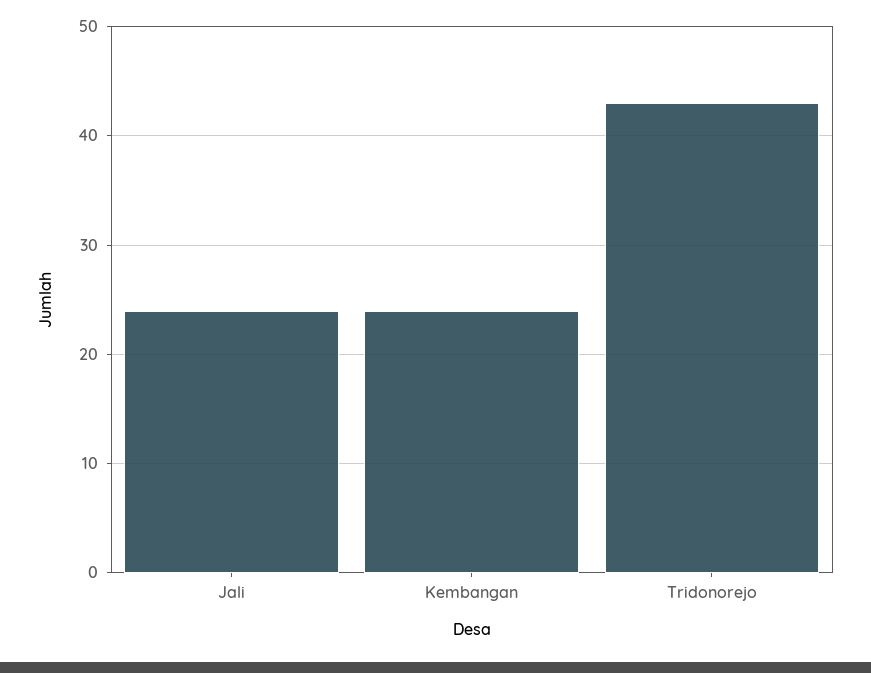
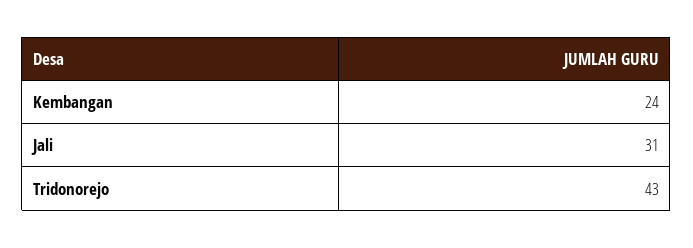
Jali: 24 -> 31

